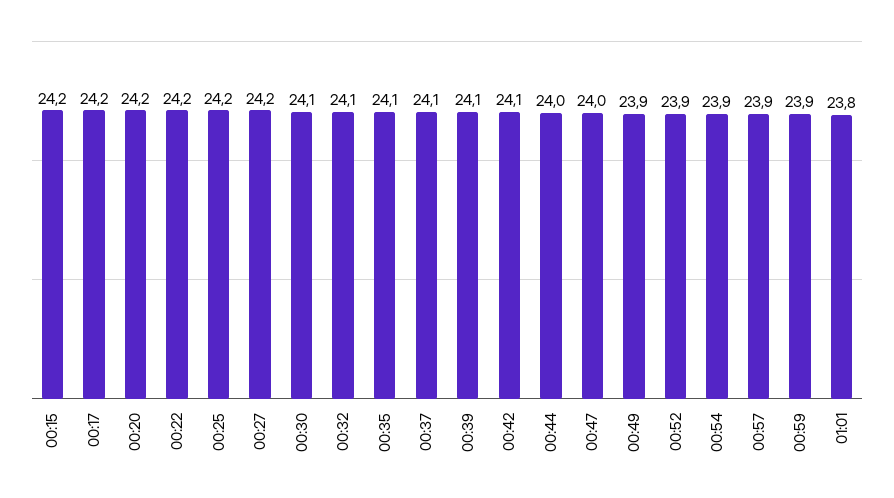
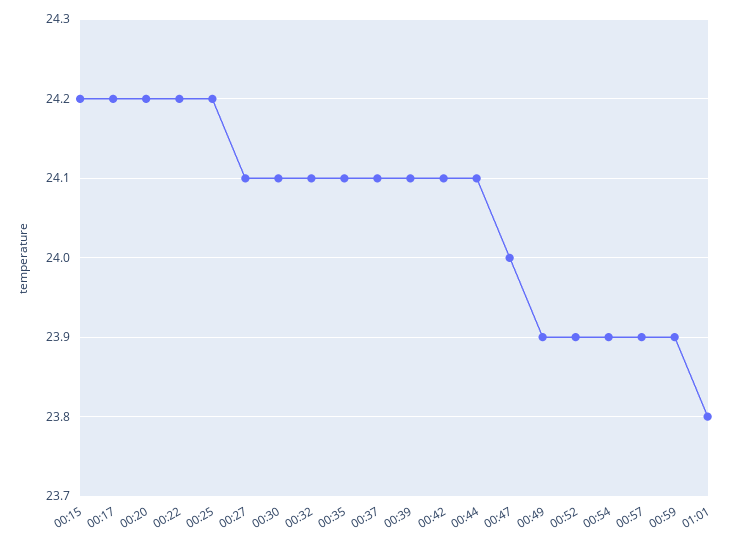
00:27: 24.2 -> 24.1
00:44: 24 -> 24.1

